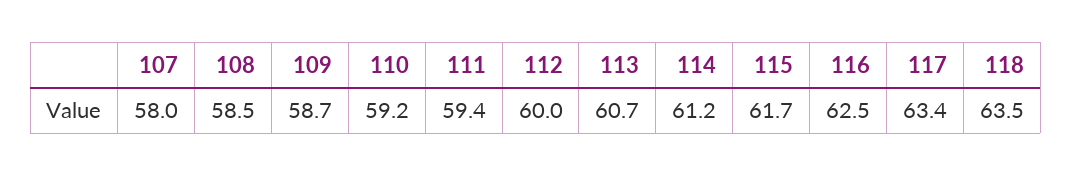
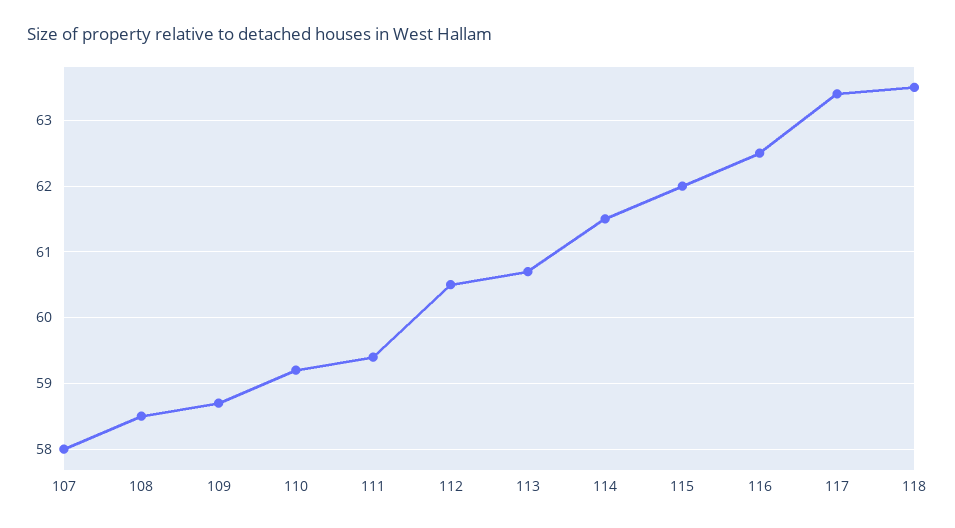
112: 60 -> 60.5
114: 61.2 -> 61.5
115: 61.7 -> 62

